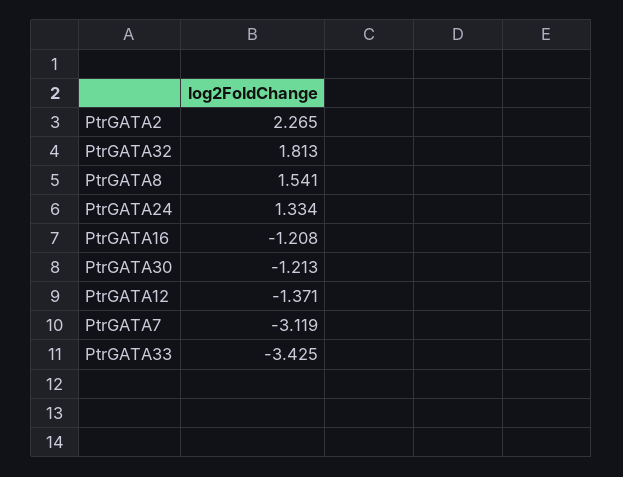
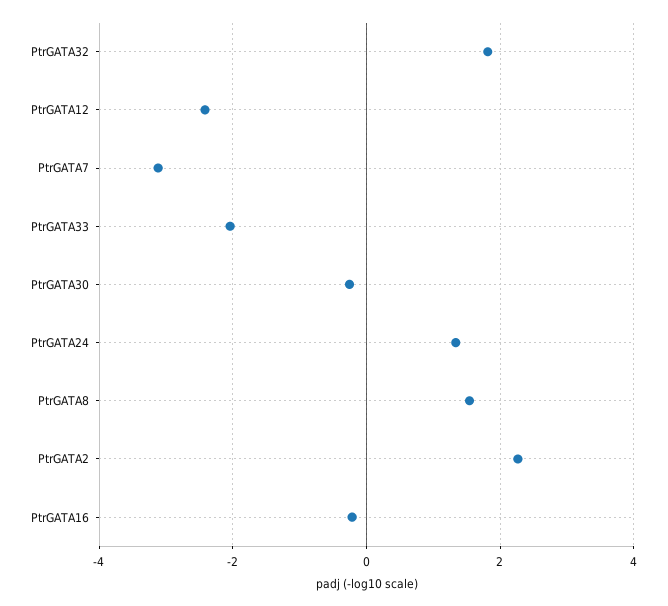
PtrGATA16: -1.208 -> -0.2
PtrGATA30: -1.213 -> -0.2
PtrGATA12: -1.371 -> -2.4
PtrGATA33: -3.425 -> -2

